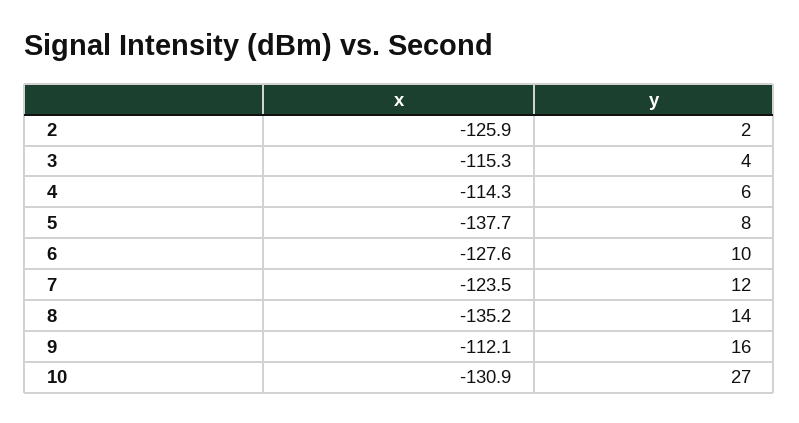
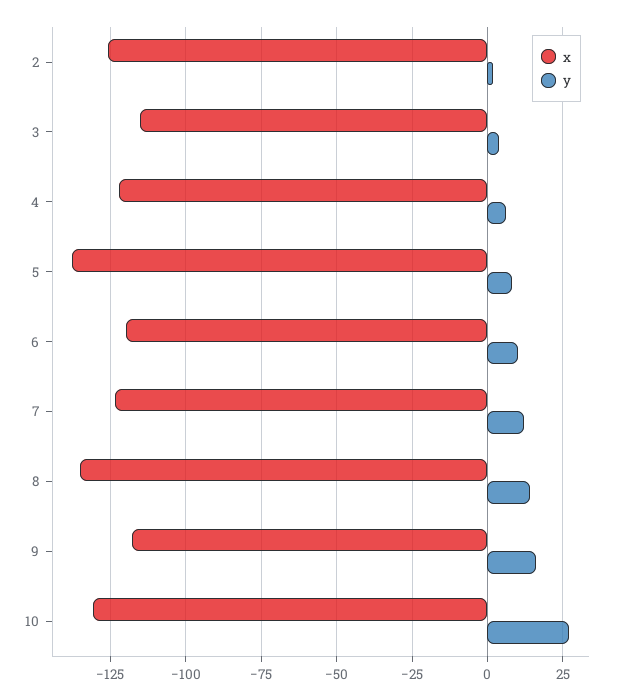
x, 4: -114.3 -> -122.5
x, 6: -127.6 -> -120
x, 9: -112.1 -> -117.5

